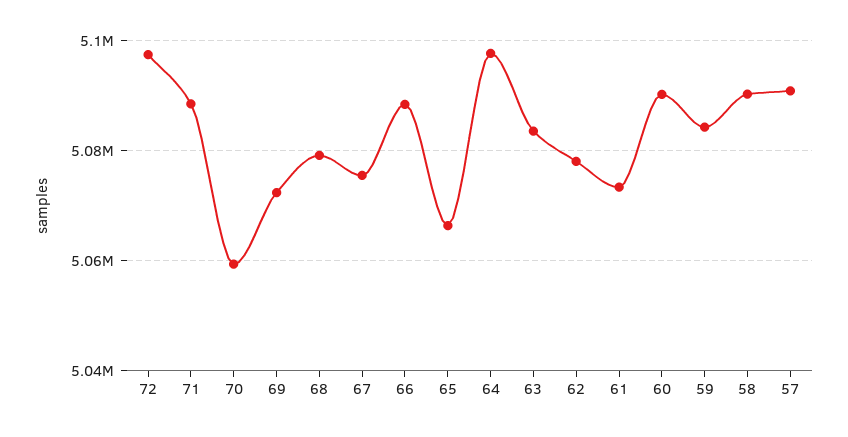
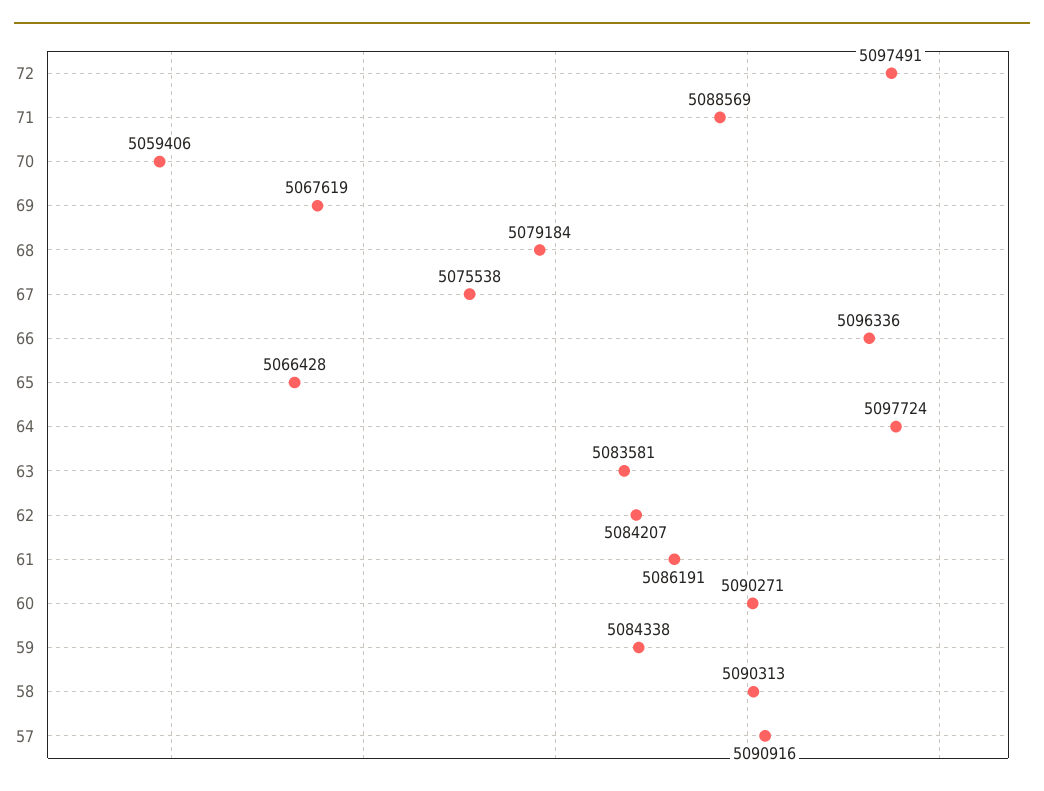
69: 5072000 -> 5067619
66: 5088000 -> 5096336
62: 5078000 -> 5084207
61: 5074000 -> 5086191

